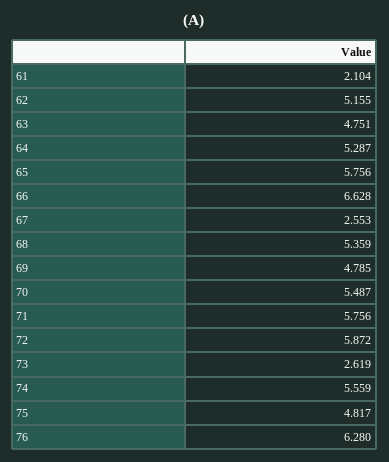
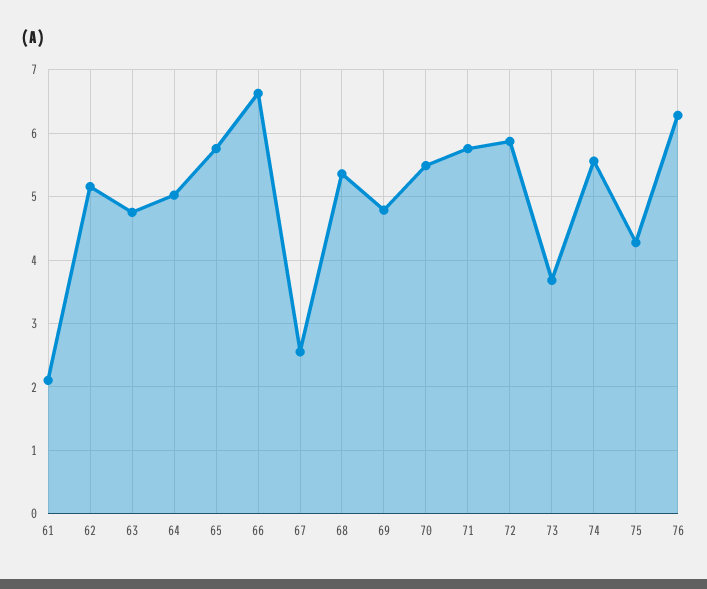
64: 5.287 -> 5
73: 2.619 -> 3.7
75: 4.817 -> 4.3

